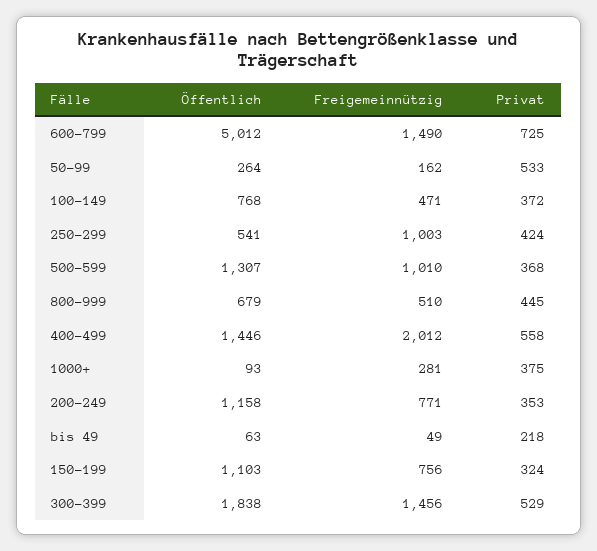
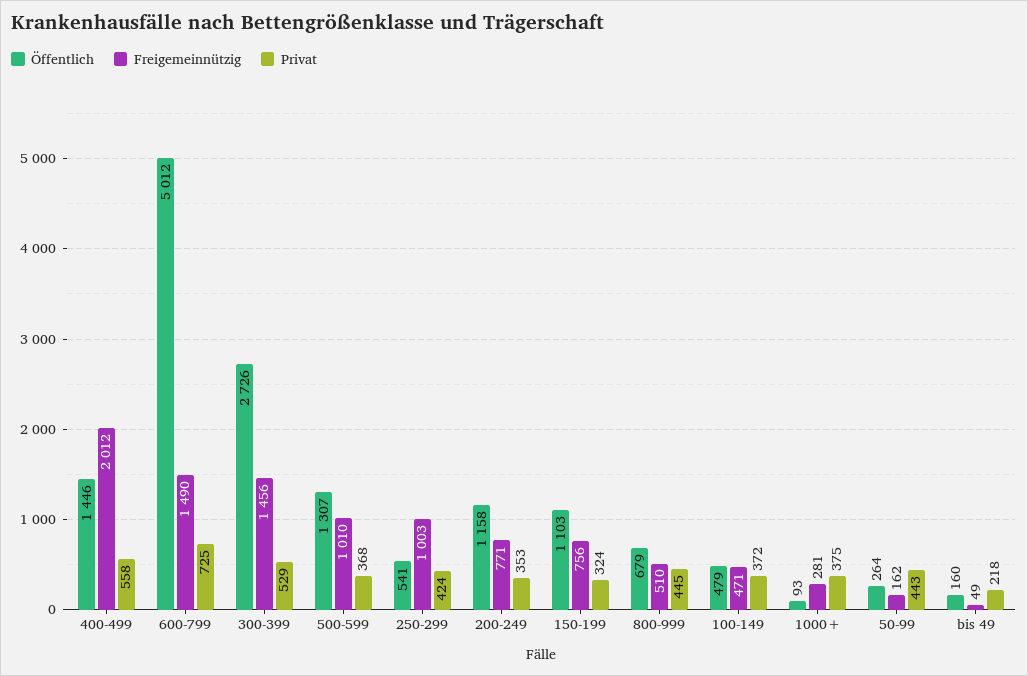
Privat, 50-99: 533 -> 443
Öffentlich, 100-149: 768 -> 479
Öffentlich, bis 49: 63 -> 160
Öffentlich, 300-399: 1838 -> 2726

